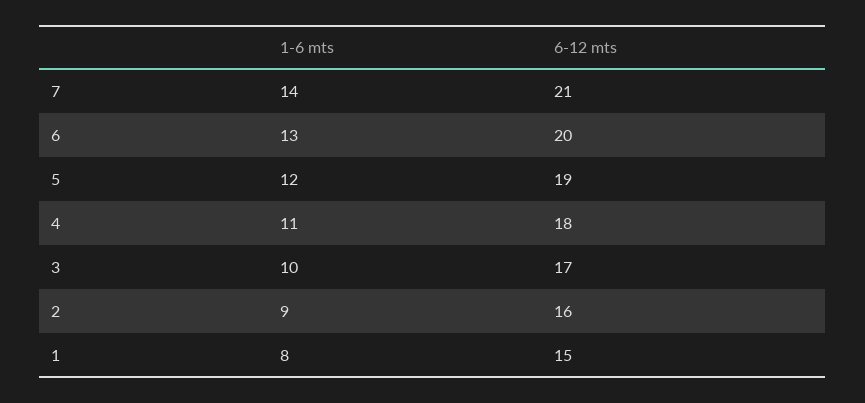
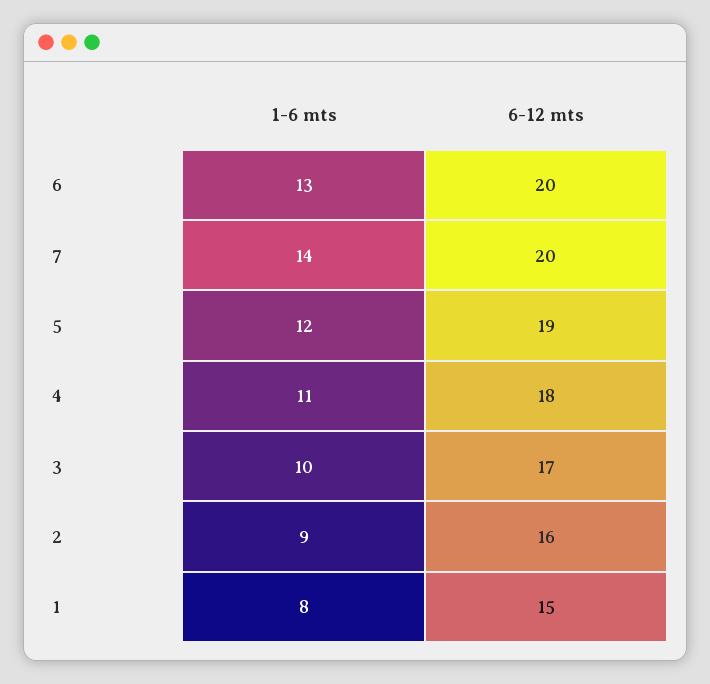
6-12 mts, 7: 21 -> 20

